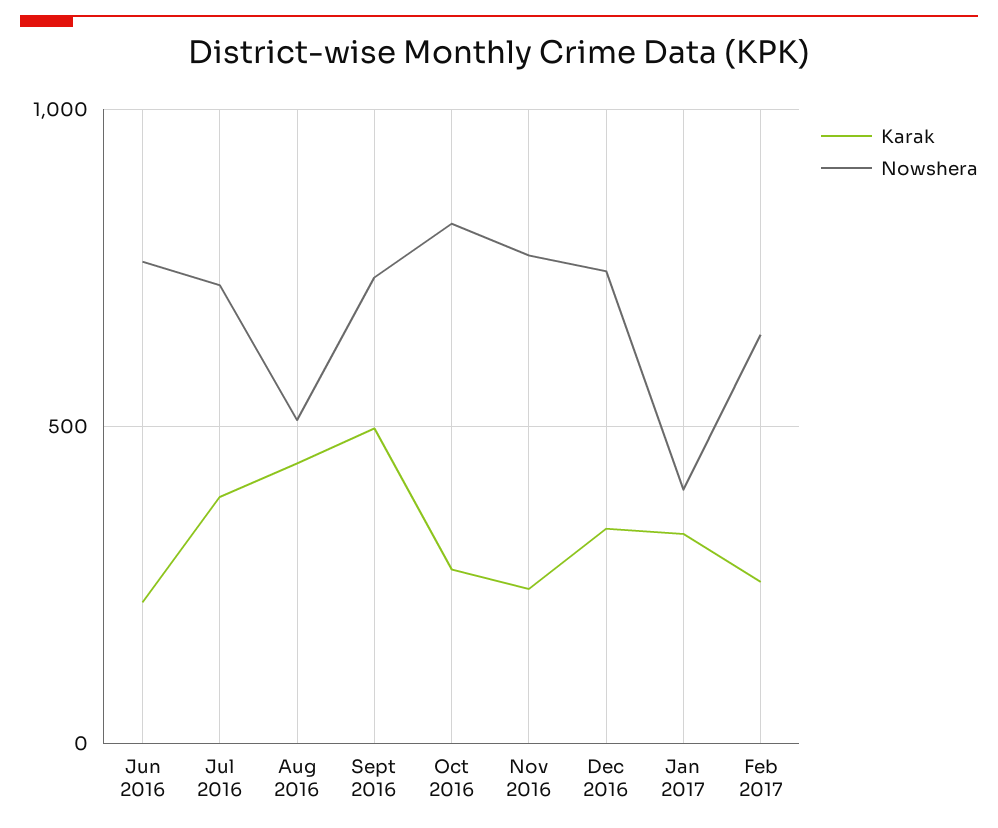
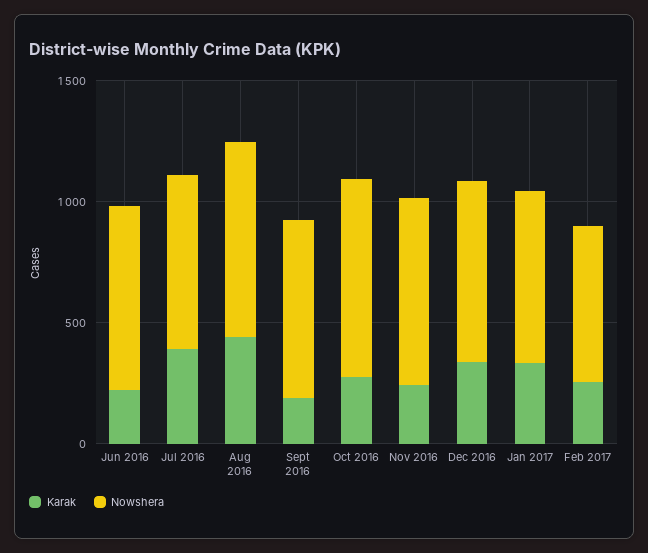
Nowshera, Aug 2016: 500 -> 800
Karak, Sept 2016: 500 -> 200
Nowshera, Jan 2017: 400 -> 700

